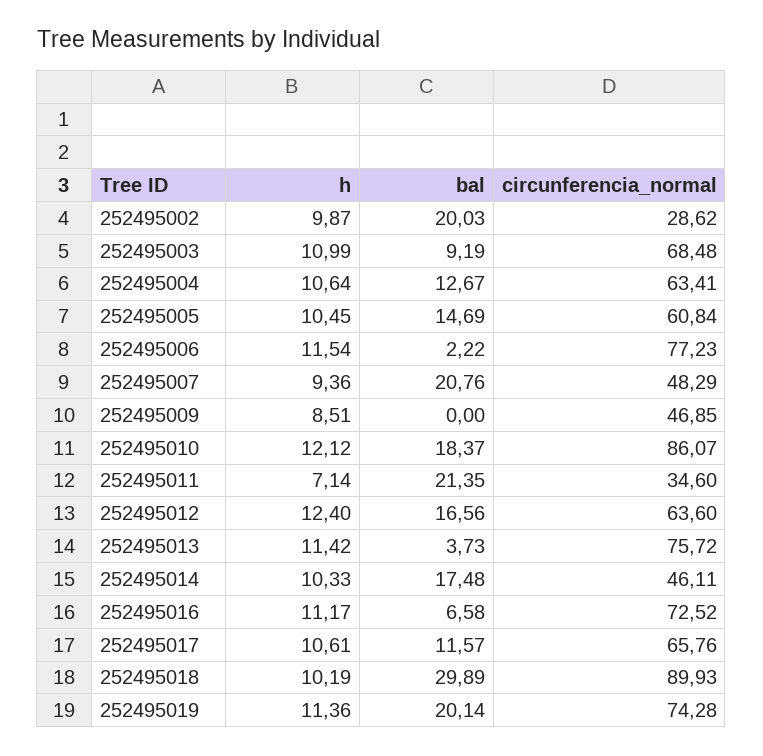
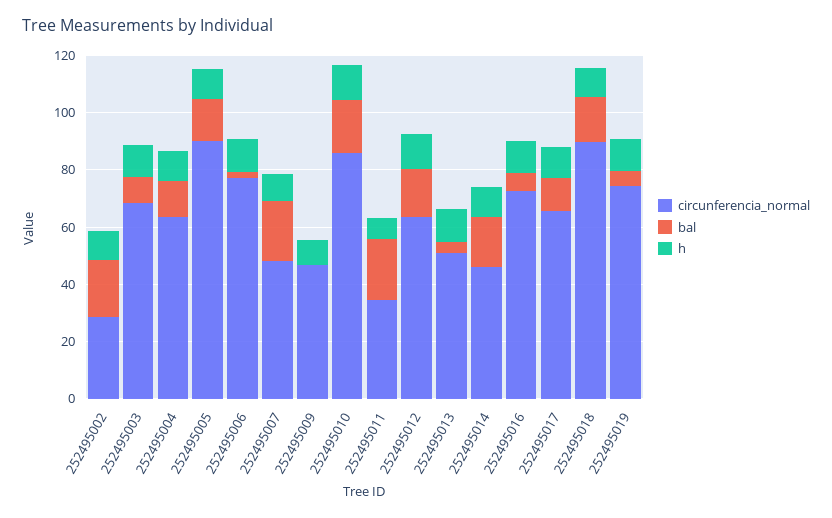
circunferencia_normal, 252495005: 60.84 -> 90
circunferencia_normal, 252495013: 75.72 -> 50
bal, 252495018: 29.89 -> 15
bal, 252495019: 20.14 -> 5

